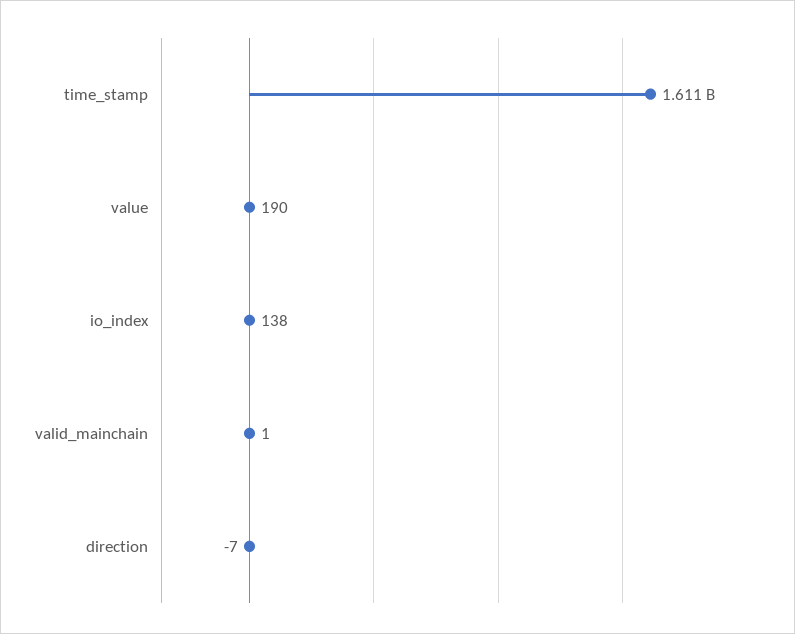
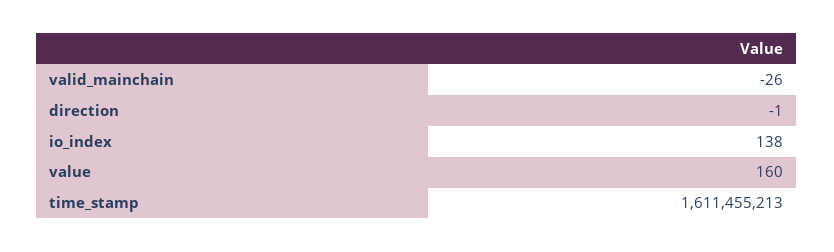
value: 190 -> 160
valid_mainchain: 1 -> -26
direction: -7 -> -1

